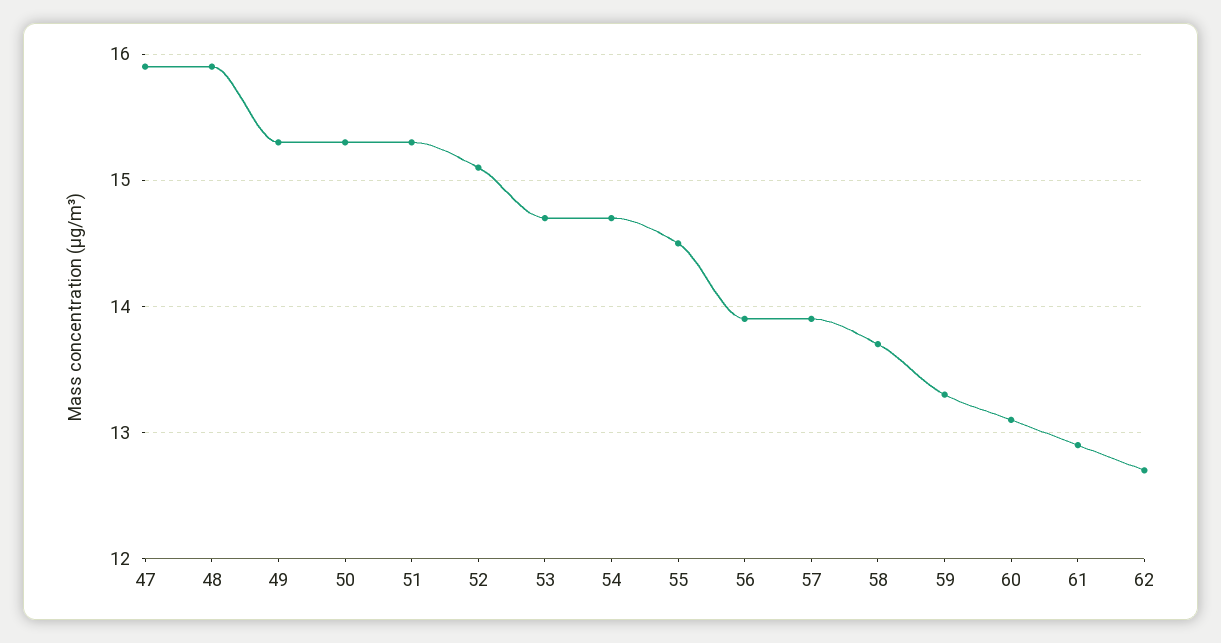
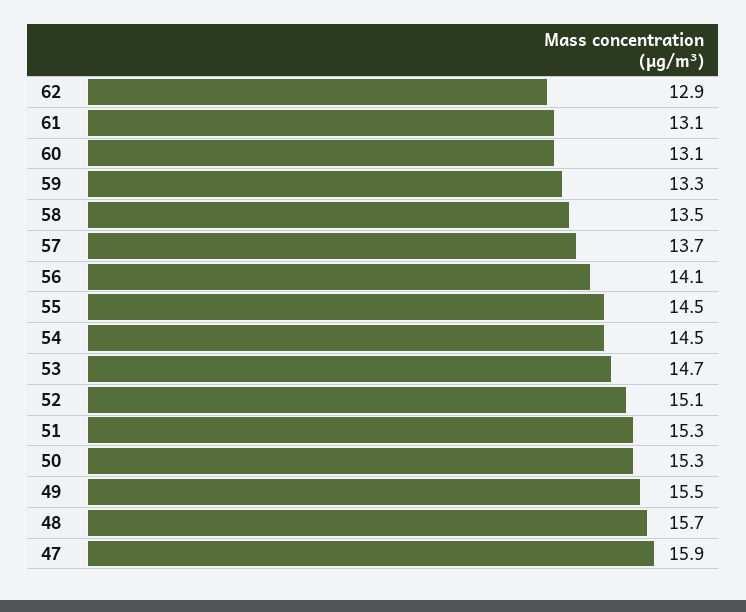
48: 15.9 -> 15.7
49: 15.3 -> 15.5
54: 14.7 -> 14.5
56: 13.9 -> 14.1
57: 13.9 -> 13.7
58: 13.7 -> 13.5
61: 12.9 -> 13.1
62: 12.7 -> 12.9

